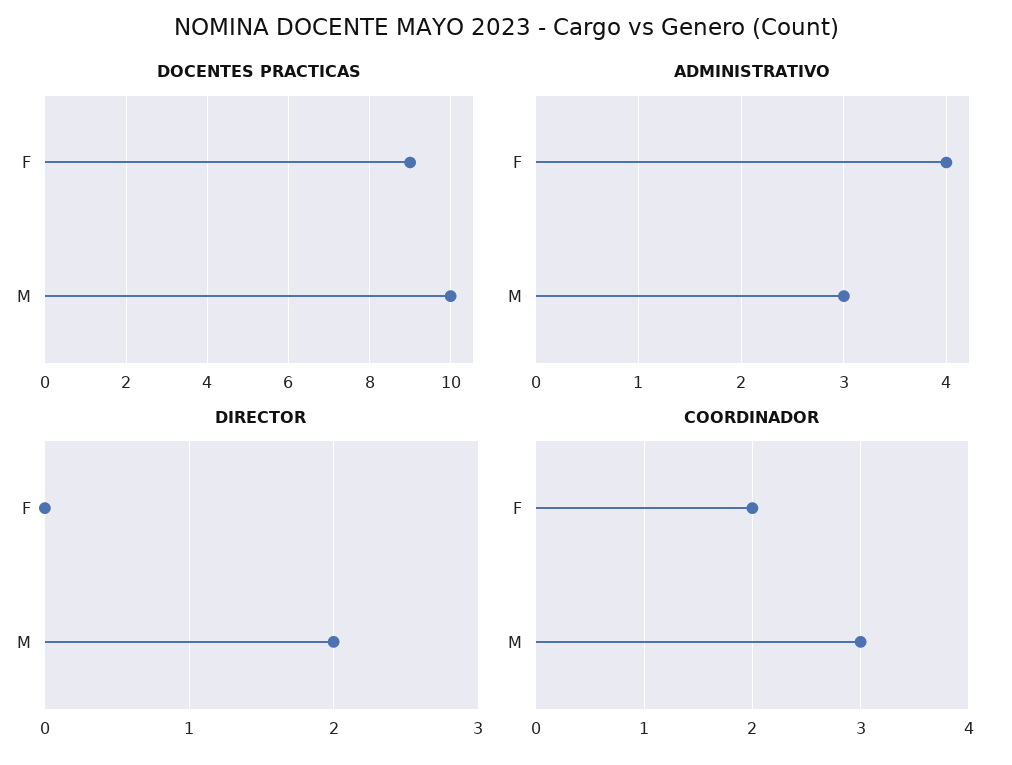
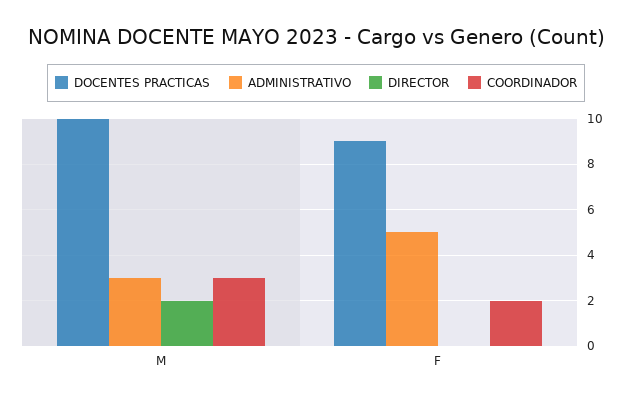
ADMINISTRATIVO, F: 4 -> 5

